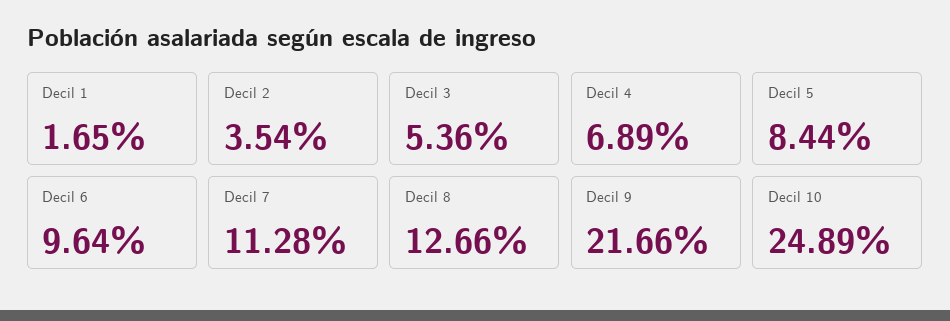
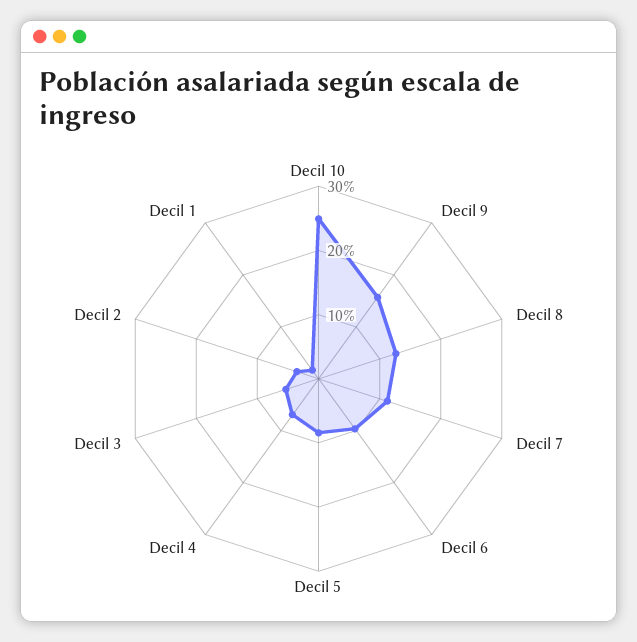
Decil 9: 21.66 -> 16

